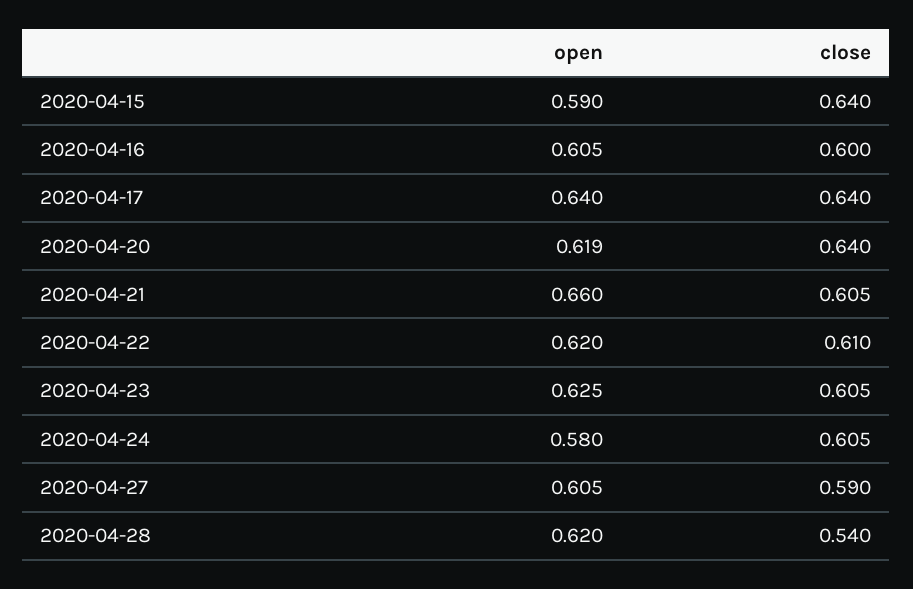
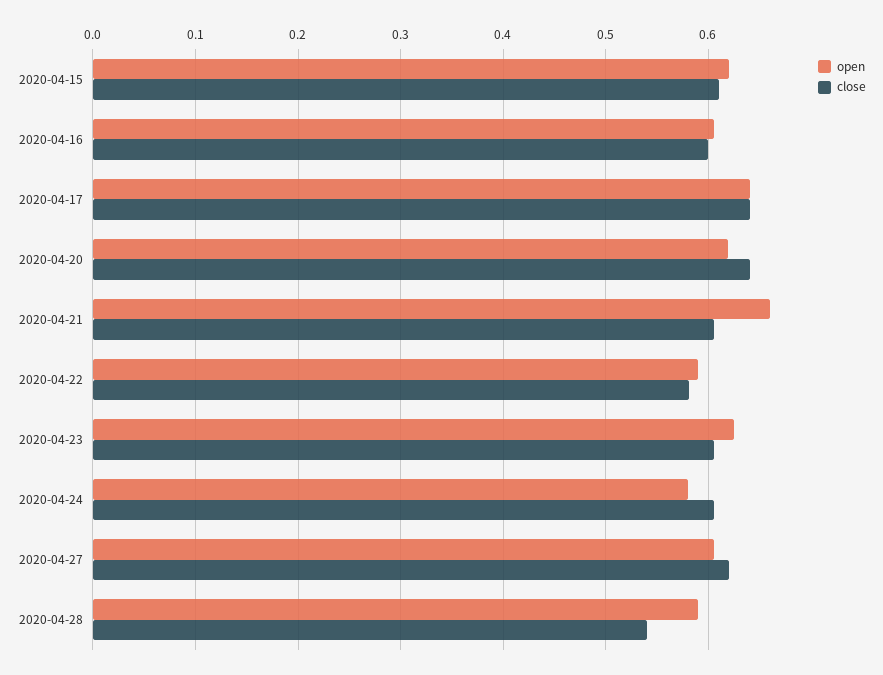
open, 2020-04-15: 0.59 -> 0.62
close, 2020-04-15: 0.64 -> 0.61
open, 2020-04-22: 0.62 -> 0.59
close, 2020-04-22: 0.61 -> 0.58
close, 2020-04-27: 0.59 -> 0.62
open, 2020-04-28: 0.62 -> 0.59

